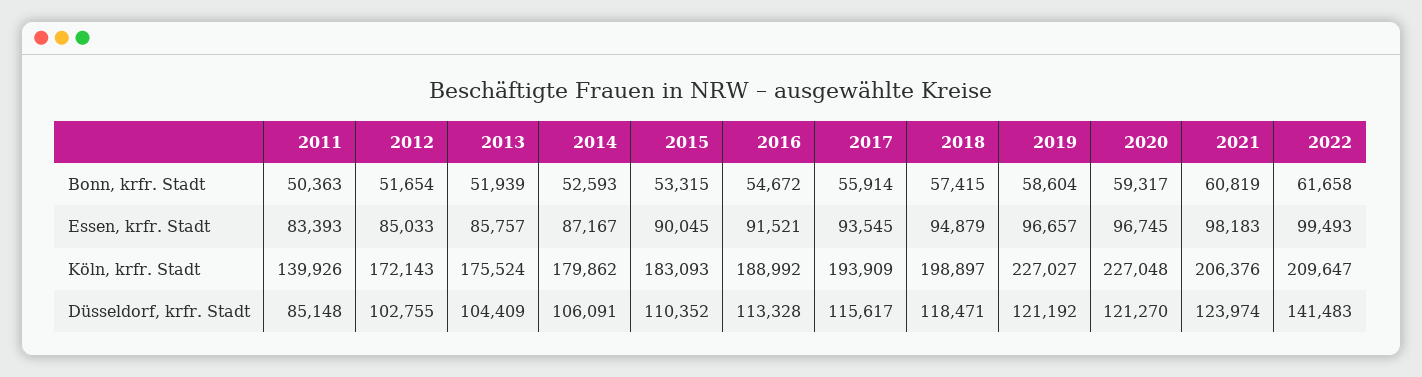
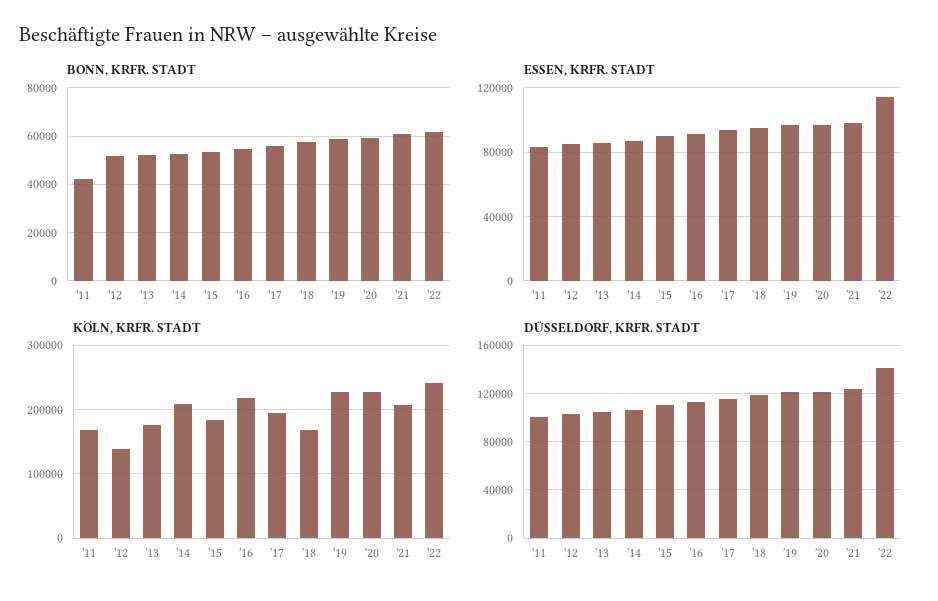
Bonn, krfr. Stadt, 2011: 50363 -> 42500
Essen, krfr. Stadt, 2022: 99493 -> 115000
Köln, krfr. Stadt, 2011: 139926 -> 170000
Köln, krfr. Stadt, 2012: 172143 -> 140000
Köln, krfr. Stadt, 2014: 179862 -> 210000
Köln, krfr. Stadt, 2016: 188992 -> 220000
Köln, krfr. Stadt, 2018: 198897 -> 170000
Köln, krfr. Stadt, 2022: 209647 -> 240000
Düsseldorf, krfr. Stadt, 2011: 85148 -> 100000

